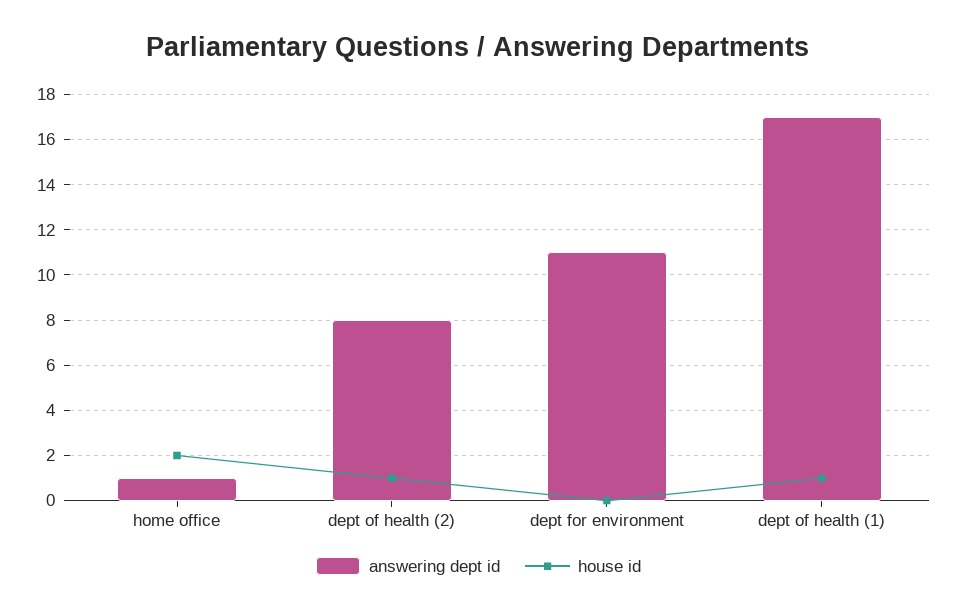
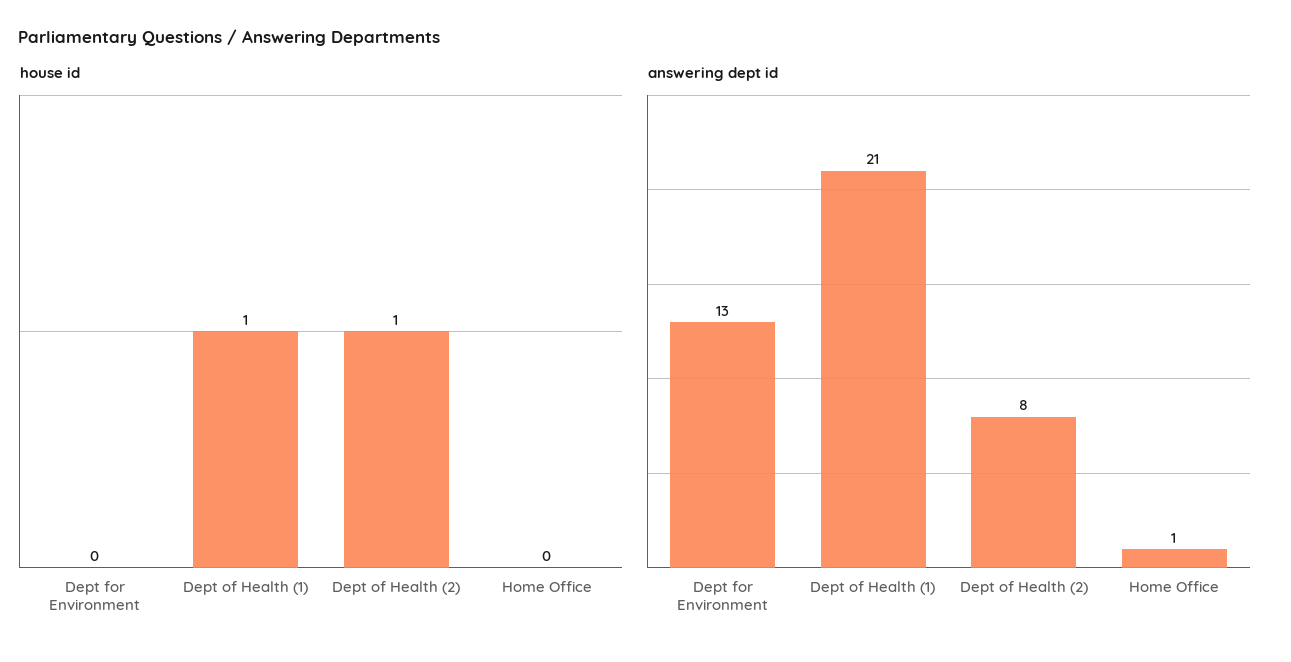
house id, home office: 2 -> 0
answering dept id, dept for environment: 11 -> 13
answering dept id, dept of health (1): 17 -> 21

